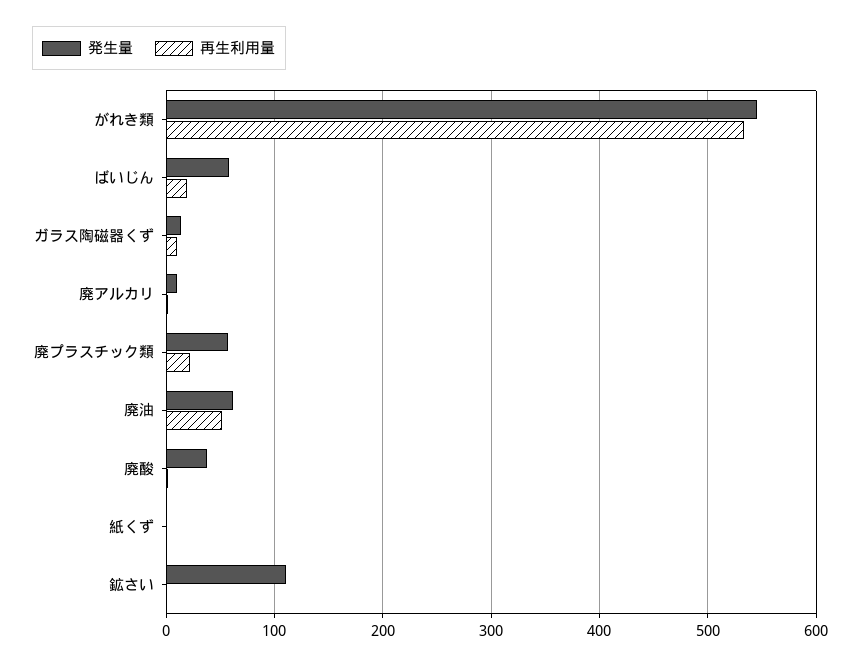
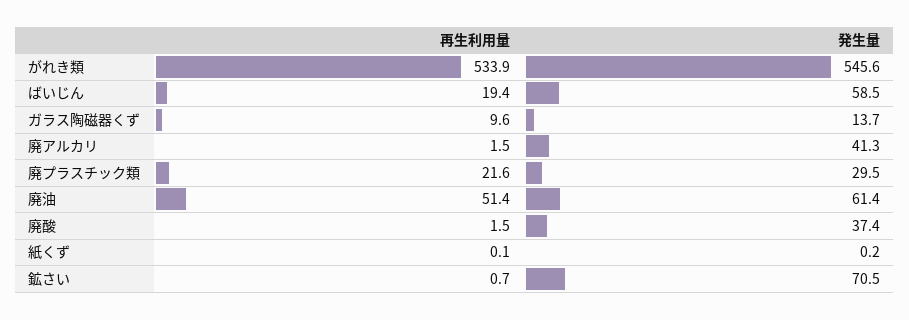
発生量, 廃アルカリ: 10 -> 41.3
発生量, 廃プラスチック類: 60 -> 29.5
発生量, 鉱さい: 110 -> 70.5

